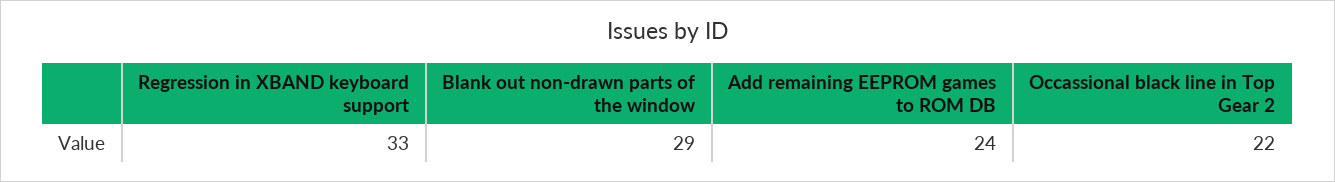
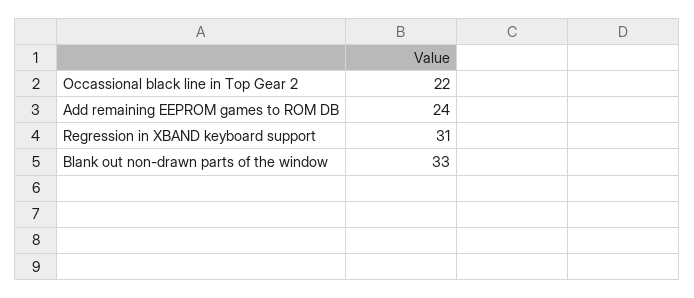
Regression in XBAND keyboard support: 33 -> 31
Blank out non-drawn parts of the window: 29 -> 33

